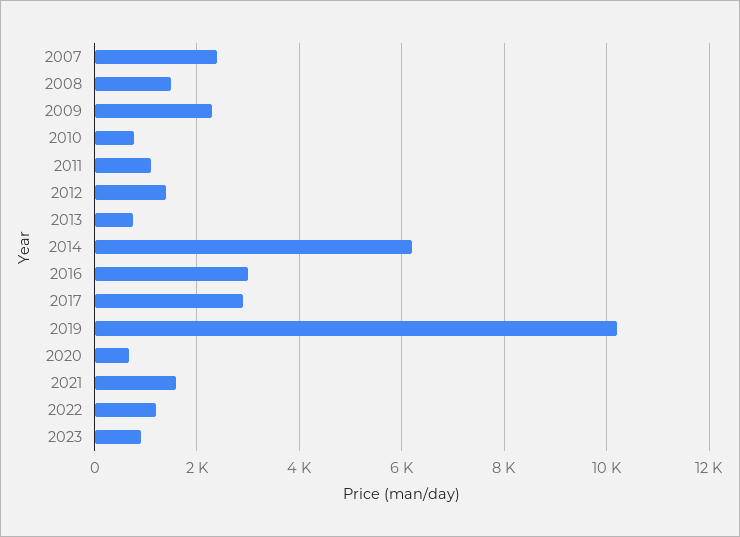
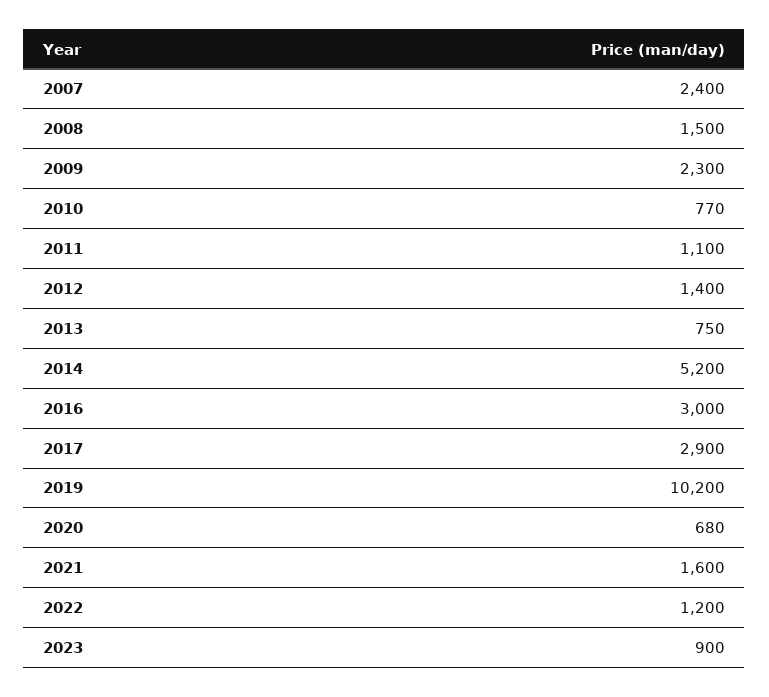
2014: 6200 -> 5200

